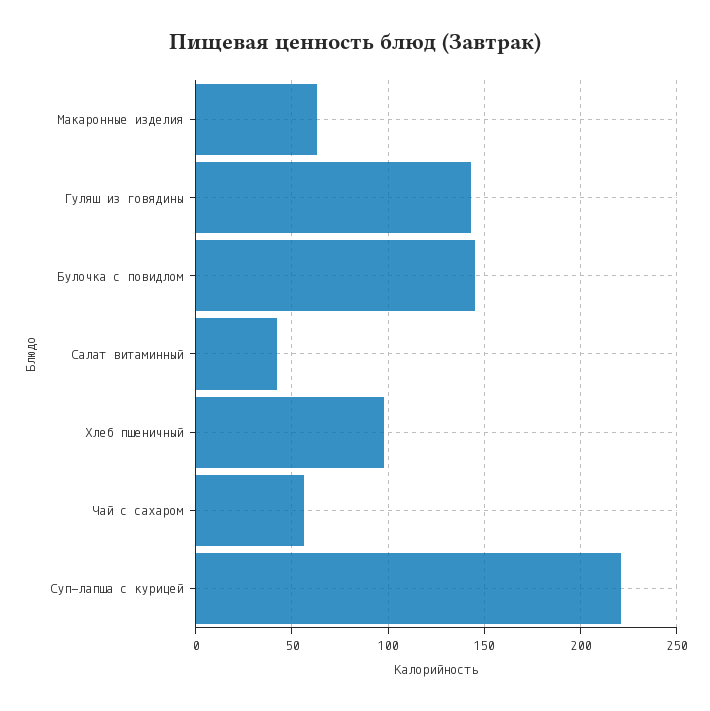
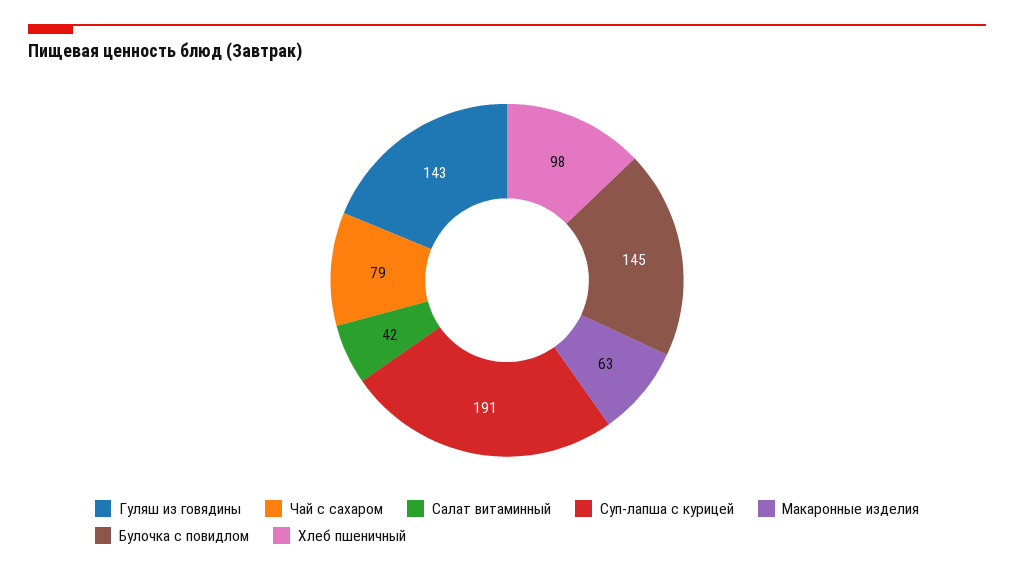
Чай с сахаром: 55 -> 79
Суп-лапша с курицей: 220 -> 191

